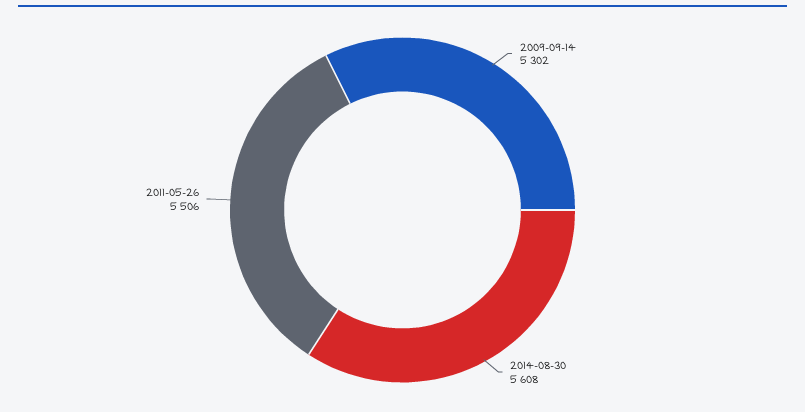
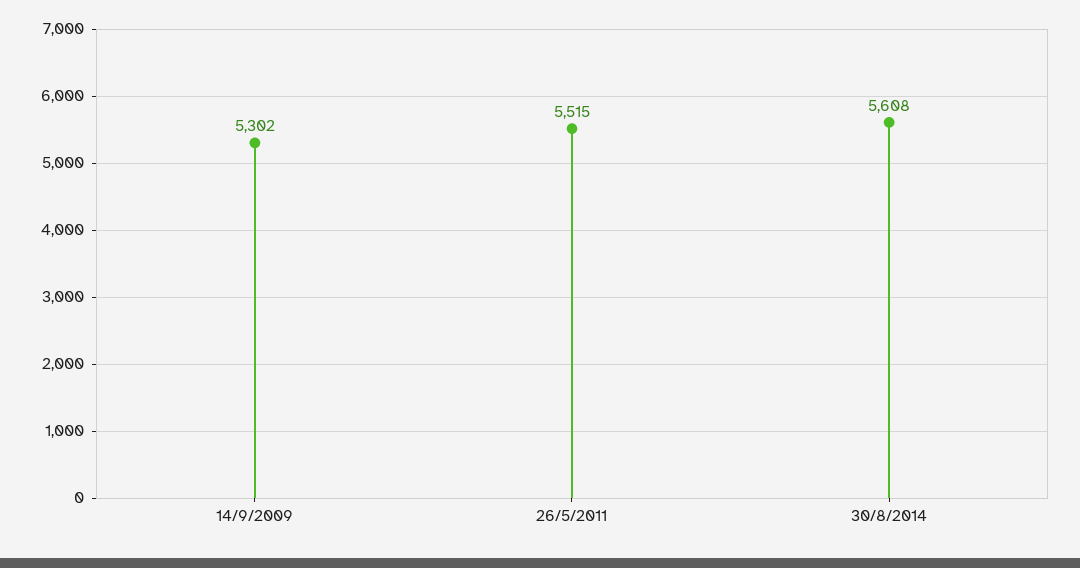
2011-05-26: 5506 -> 5515

